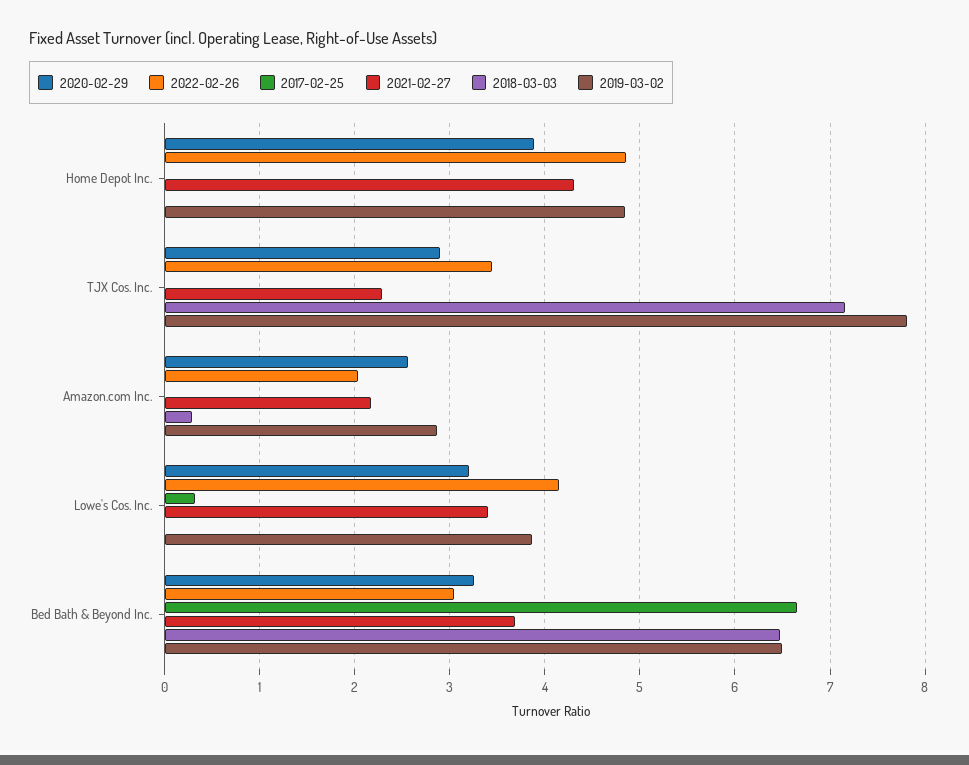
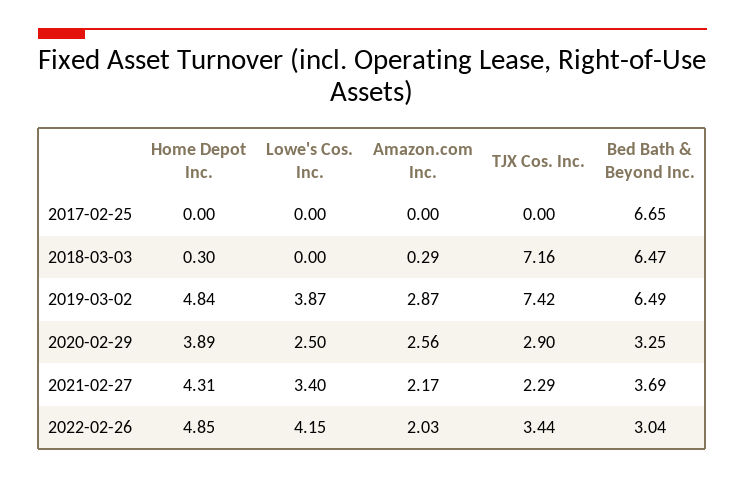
2018-03-03, Home Depot Inc.: 0 -> 0.3
2019-03-02, TJX Cos. Inc.: 7.8 -> 7.42
2020-02-29, Lowe's Cos. Inc.: 3.2 -> 2.5
2017-02-25, Lowe's Cos. Inc.: 0.3 -> 0

